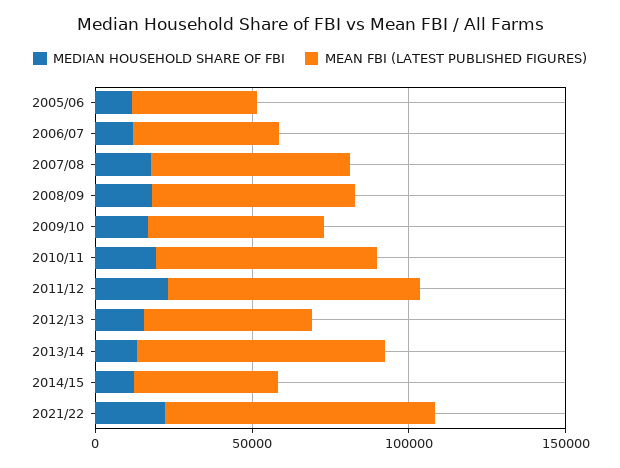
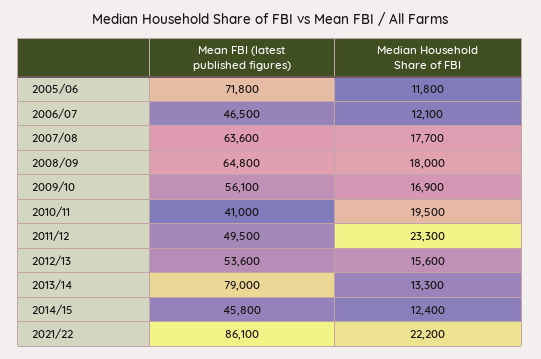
MEAN FBI (LATEST PUBLISHED FIGURES), 2005/06: 40000 -> 71800
MEAN FBI (LATEST PUBLISHED FIGURES), 2010/11: 70000 -> 41000
MEAN FBI (LATEST PUBLISHED FIGURES), 2011/12: 80000 -> 49500

